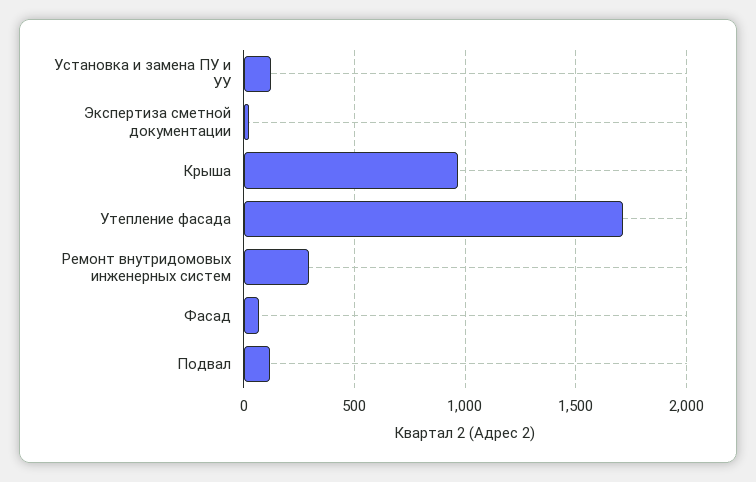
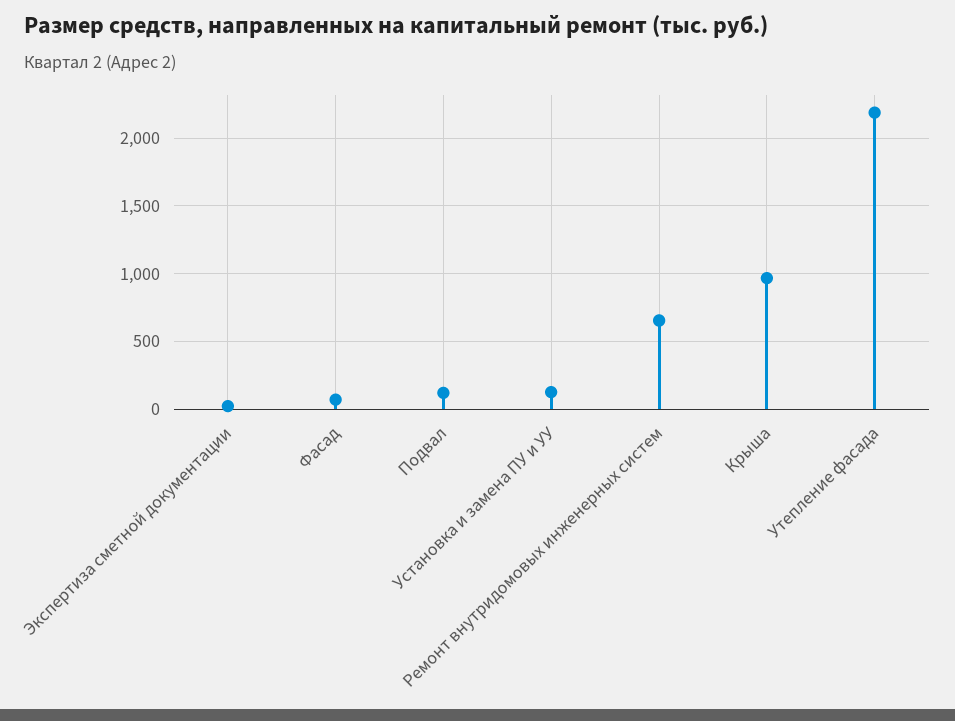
Утепление фасада: 1700 -> 2200
Ремонт внутридомовых инженерных систем: 300 -> 650

